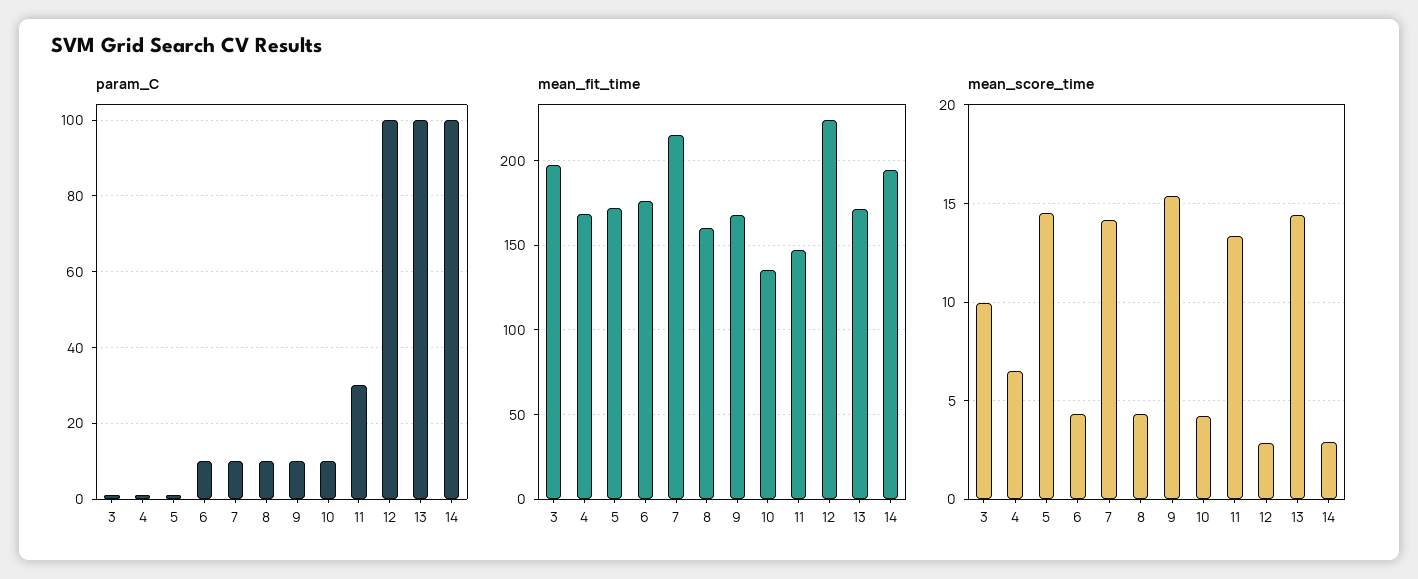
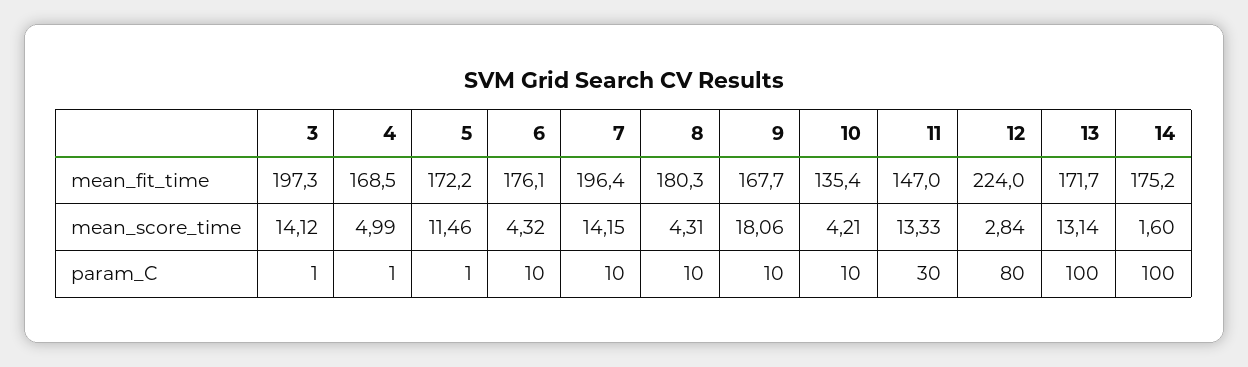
param_C, 12: 100 -> 80
mean_fit_time, 7: 215 -> 196.4
mean_fit_time, 8: 160 -> 180.3
mean_fit_time, 14: 195 -> 175.2
mean_score_time, 3: 10 -> 14.12
mean_score_time, 4: 6.5 -> 4.99
mean_score_time, 5: 14.5 -> 11.46
mean_score_time, 9: 15.5 -> 18.06
mean_score_time, 13: 14.5 -> 13.14
mean_score_time, 14: 3 -> 1.6

